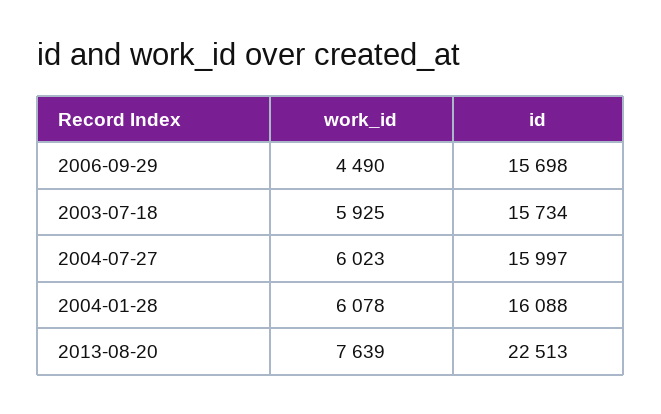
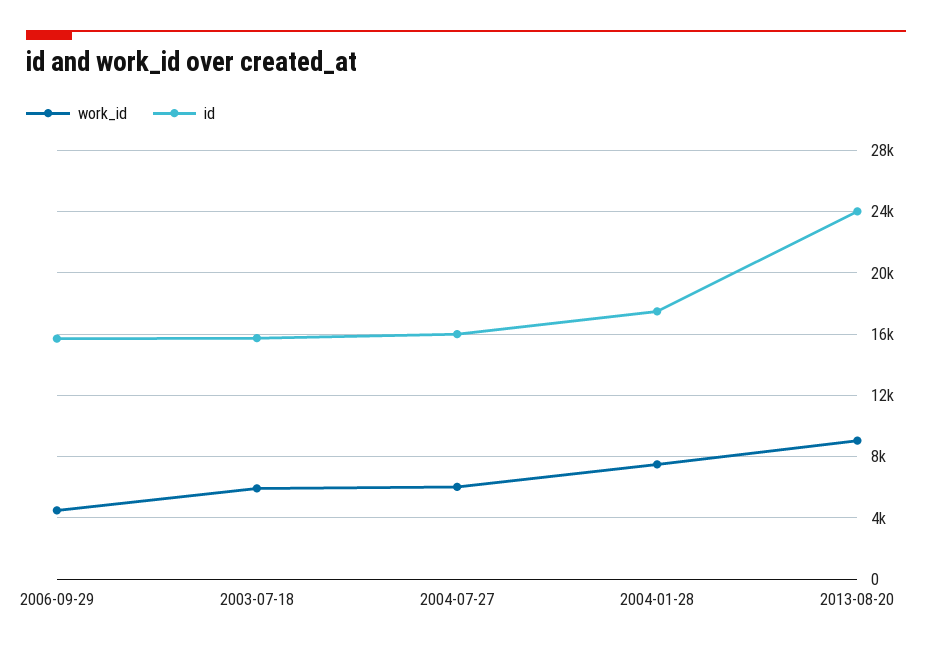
work_id, 2004-01-28: 6078 -> 7500
id, 2004-01-28: 16088 -> 17500
work_id, 2013-08-20: 7639 -> 9000
id, 2013-08-20: 22513 -> 24000

